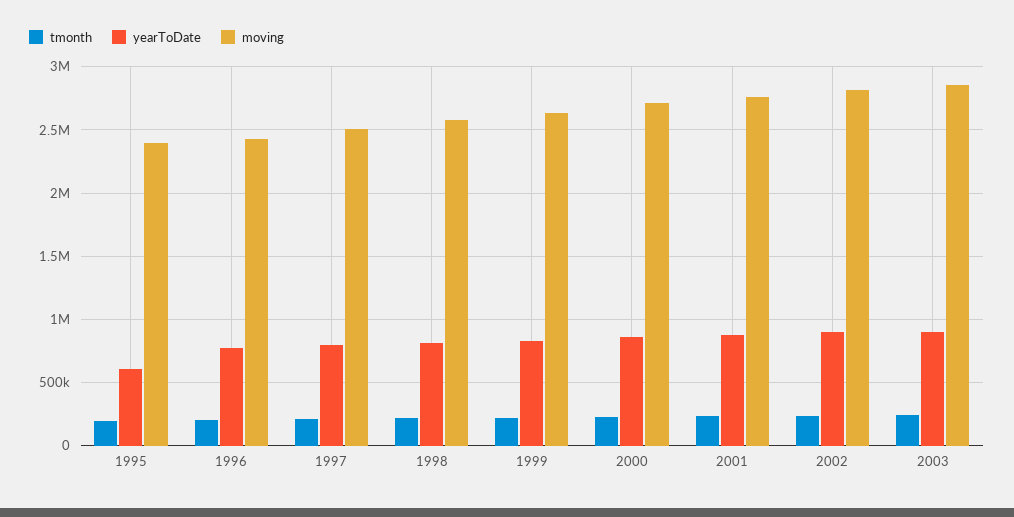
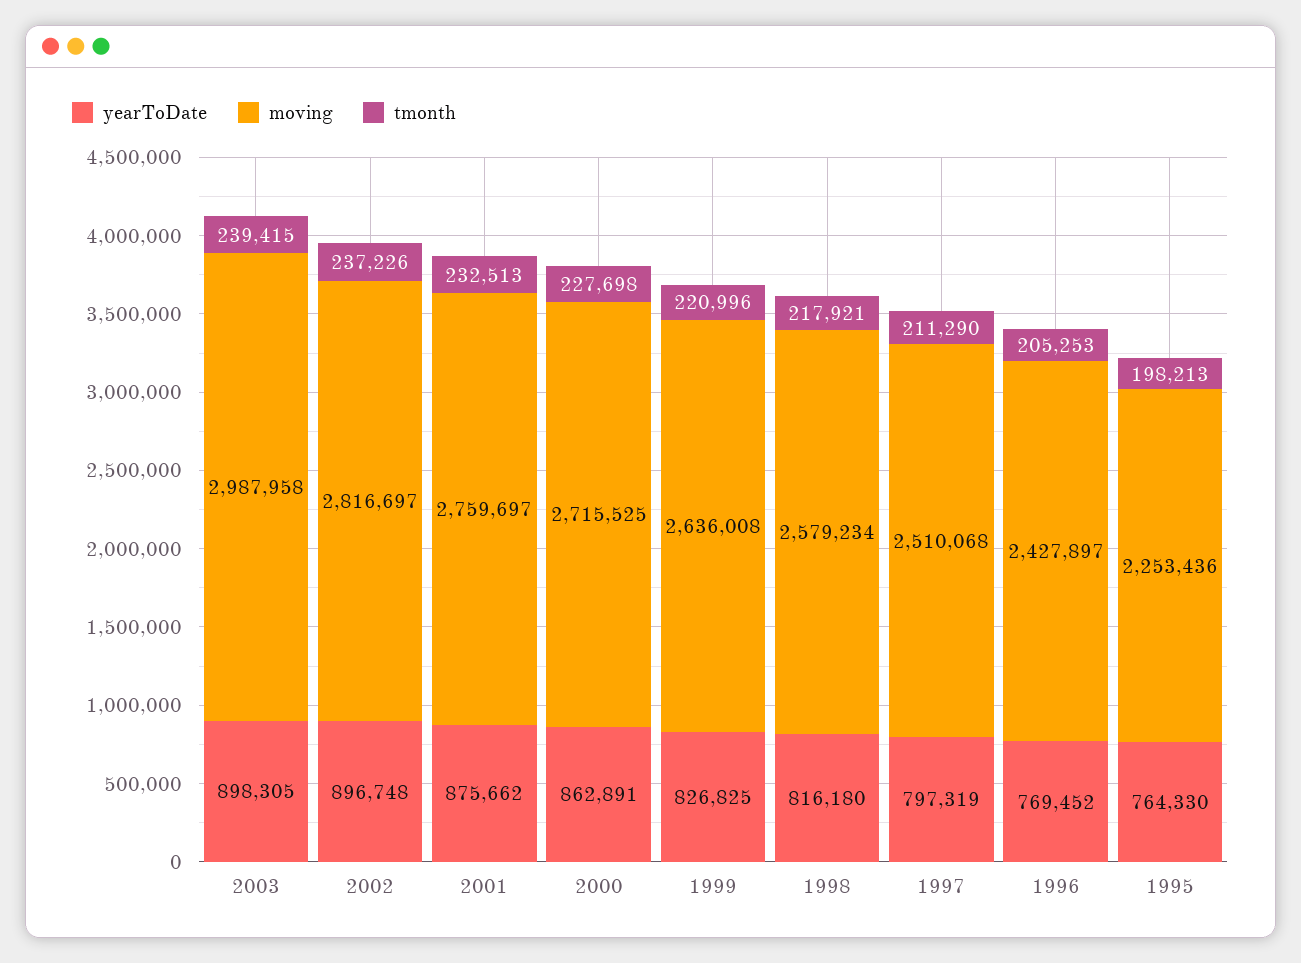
yearToDate, 1995: 600000 -> 764330
moving, 1995: 2400000 -> 2253436
moving, 2003: 2850000 -> 2987958

